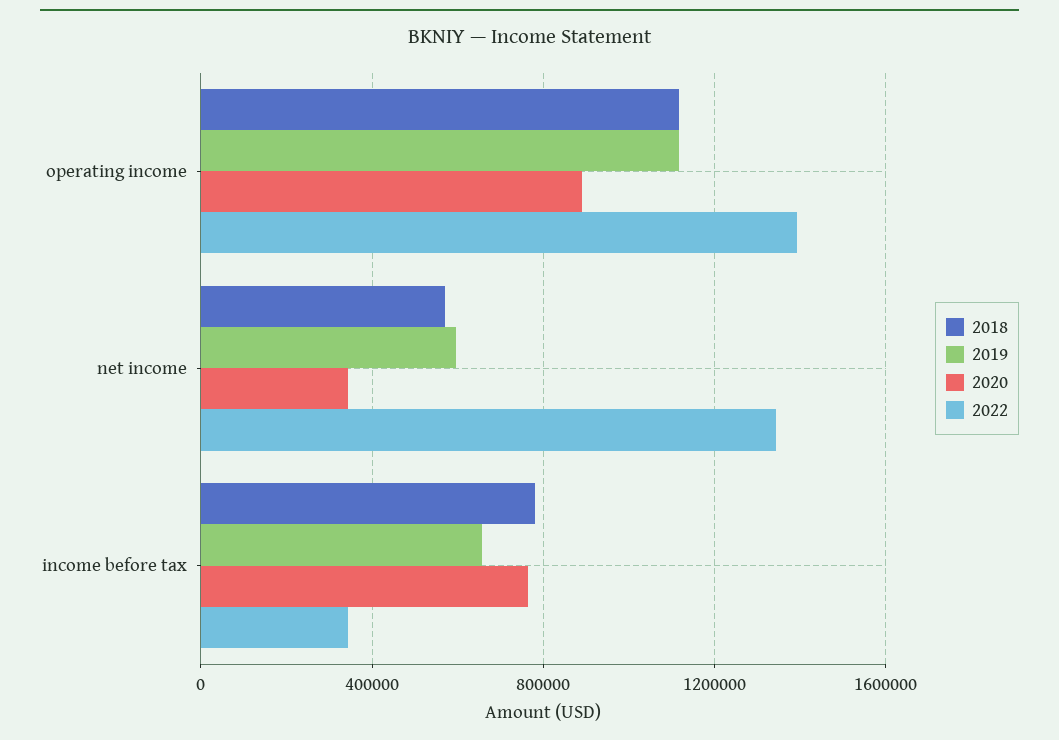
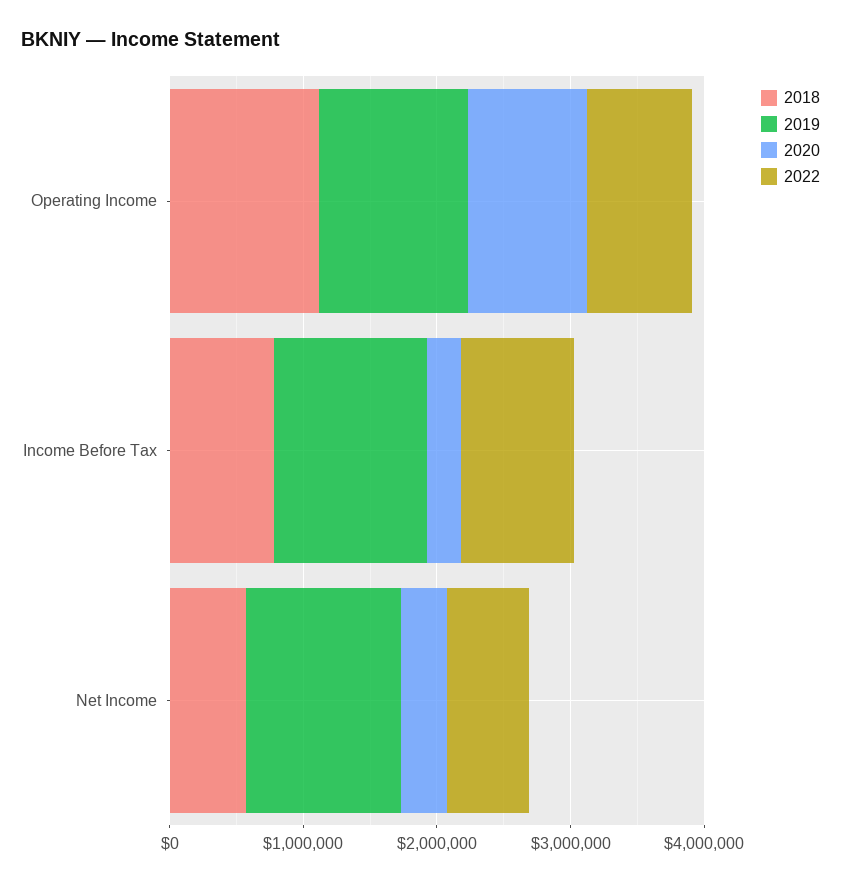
2022, operating income: 1400000 -> 800000
2019, net income: 600000 -> 1200000
2022, net income: 1350000 -> 600000
2019, income before tax: 650000 -> 1200000
2020, income before tax: 750000 -> 200000
2022, income before tax: 350000 -> 800000

